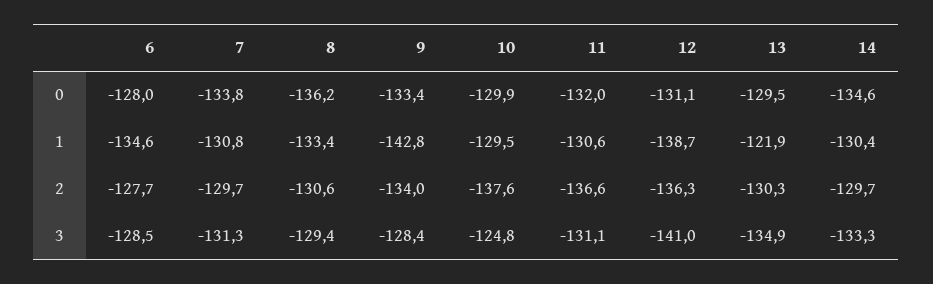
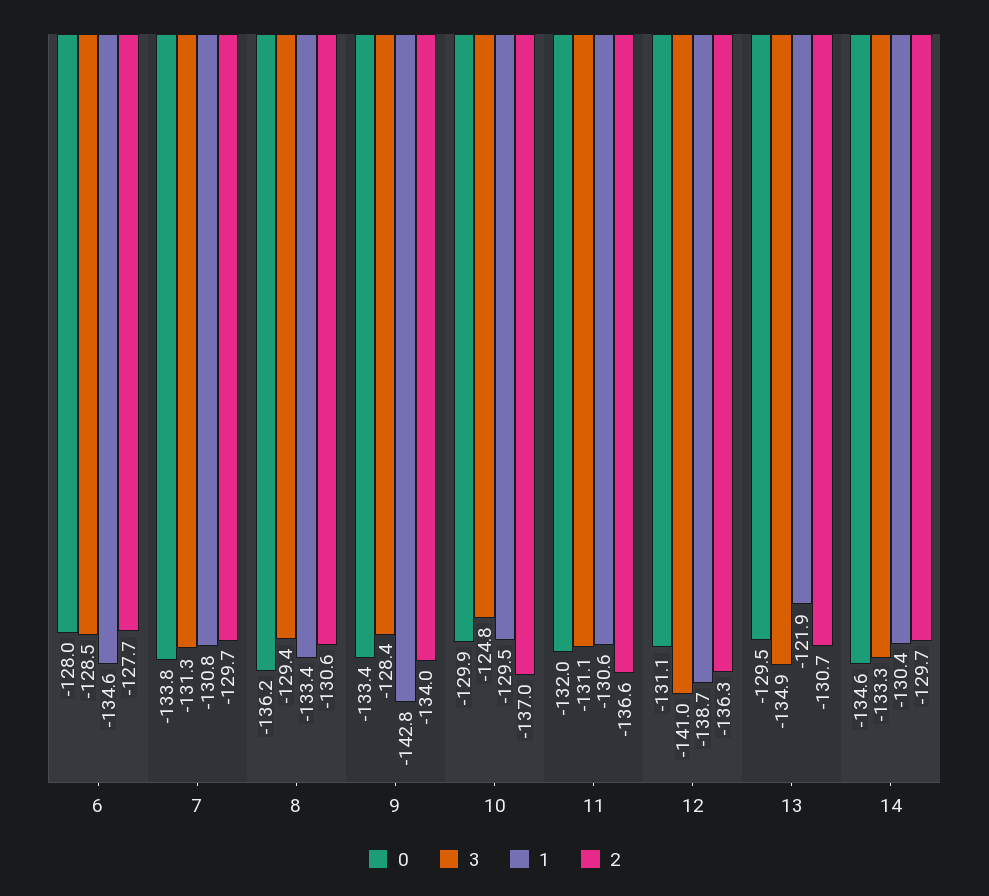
2, 10: -137.6 -> -137
2, 13: -130.3 -> -130.7

